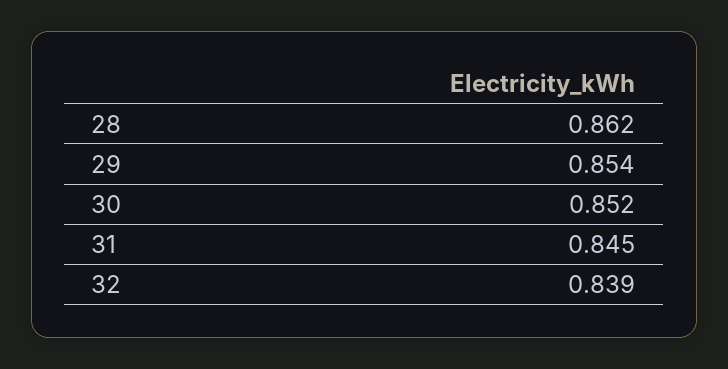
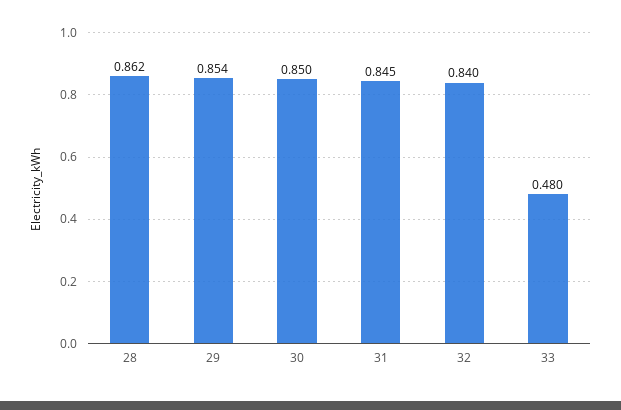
30: 0.852 -> 0.85
32: 0.839 -> 0.84
33: none -> 0.48

